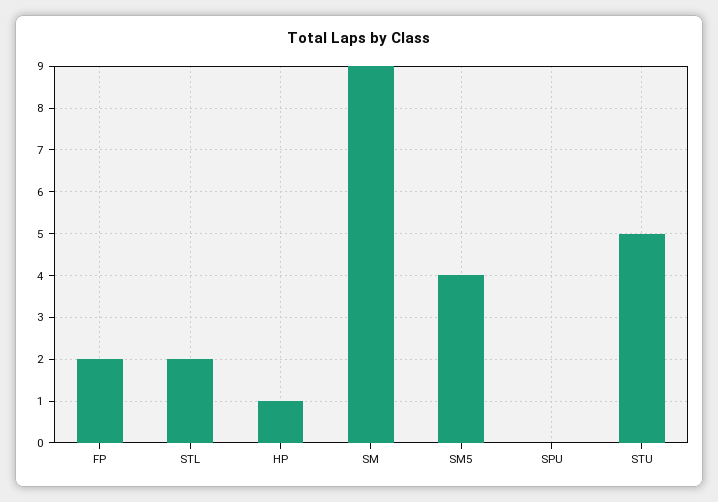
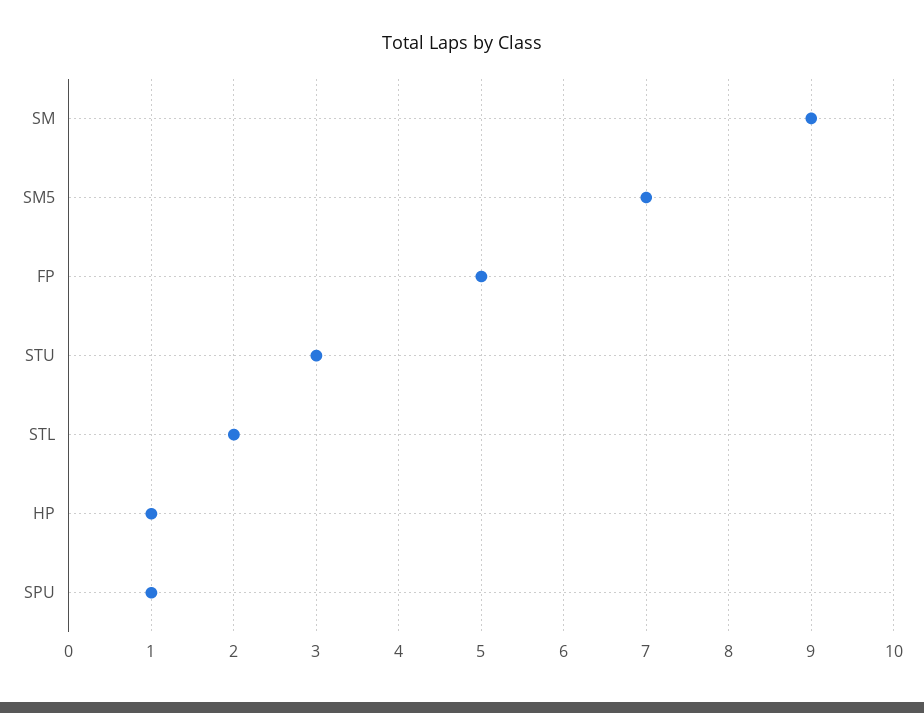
FP: 2 -> 5
SM5: 4 -> 7
SPU: 0 -> 1
STU: 5 -> 3

